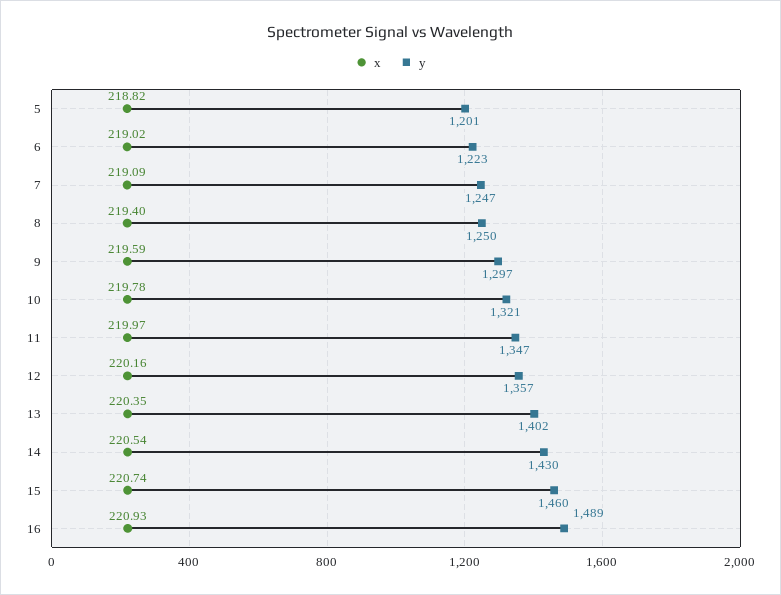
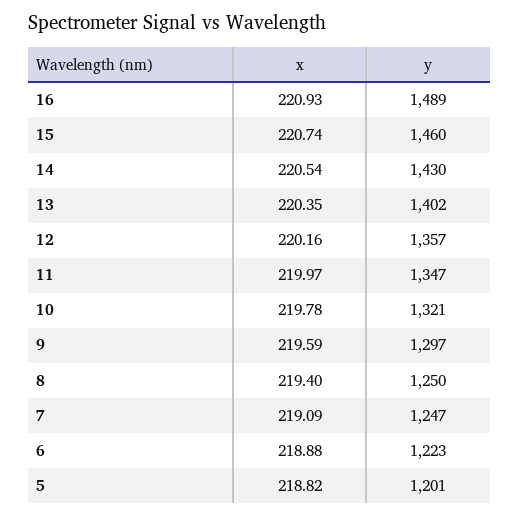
x, 6: 219.02 -> 218.88

